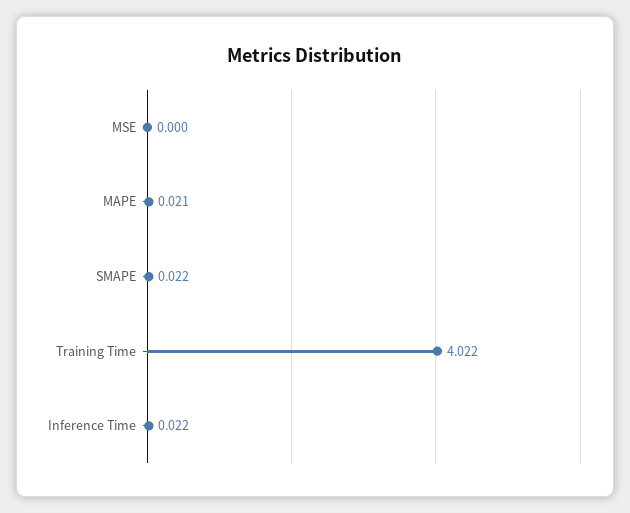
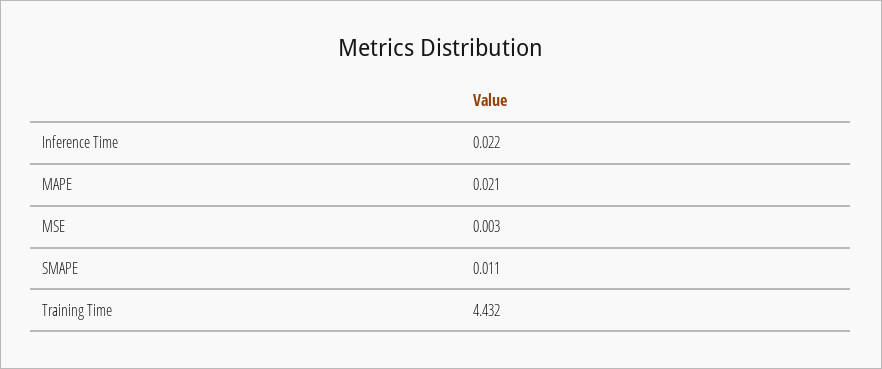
MSE: 0 -> 0.003
SMAPE: 0.022 -> 0.011
Training Time: 4.022 -> 4.432

